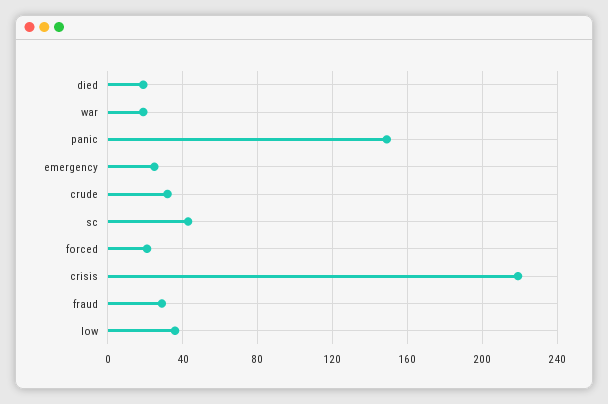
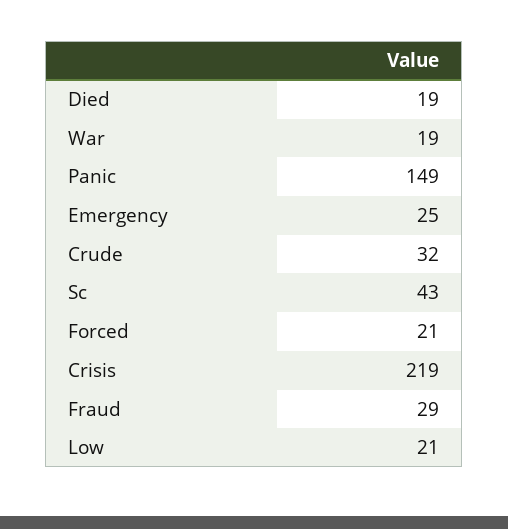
low: 35 -> 21

